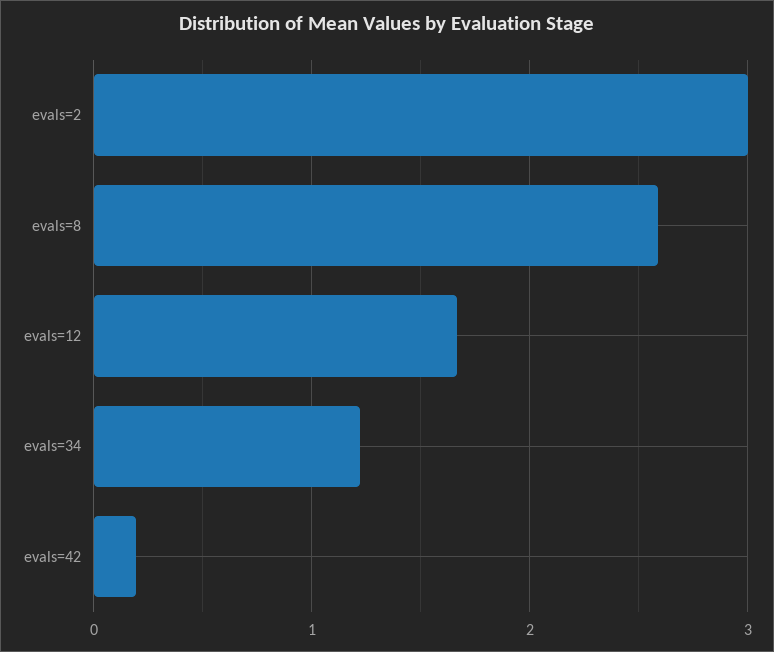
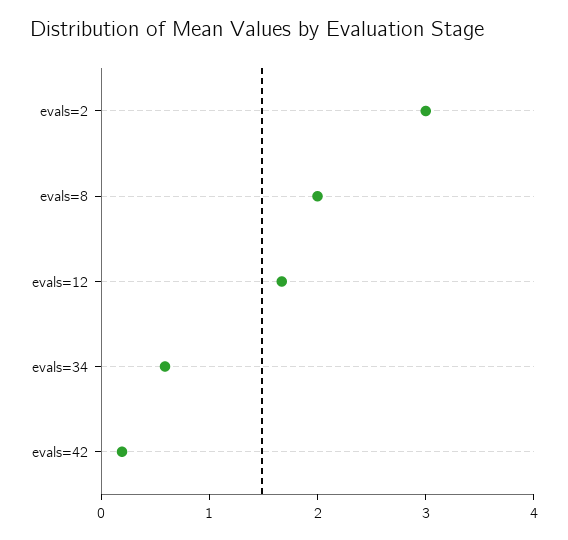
evals=8: 2.6 -> 2
evals=34: 1.2 -> 0.6

